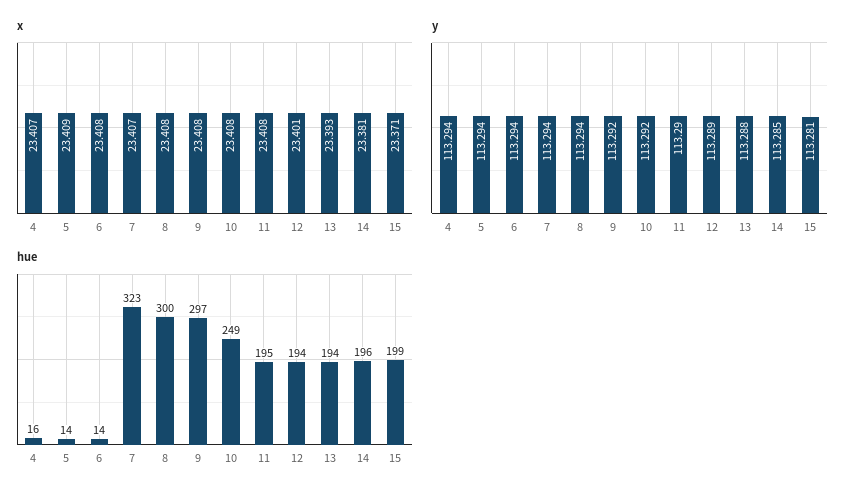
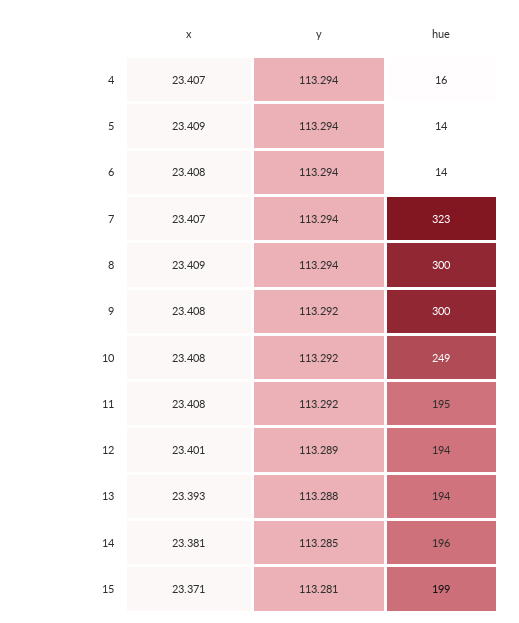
x, 8: 23.408 -> 23.409
y, 11: 113.29 -> 113.292
hue, 9: 297 -> 300

